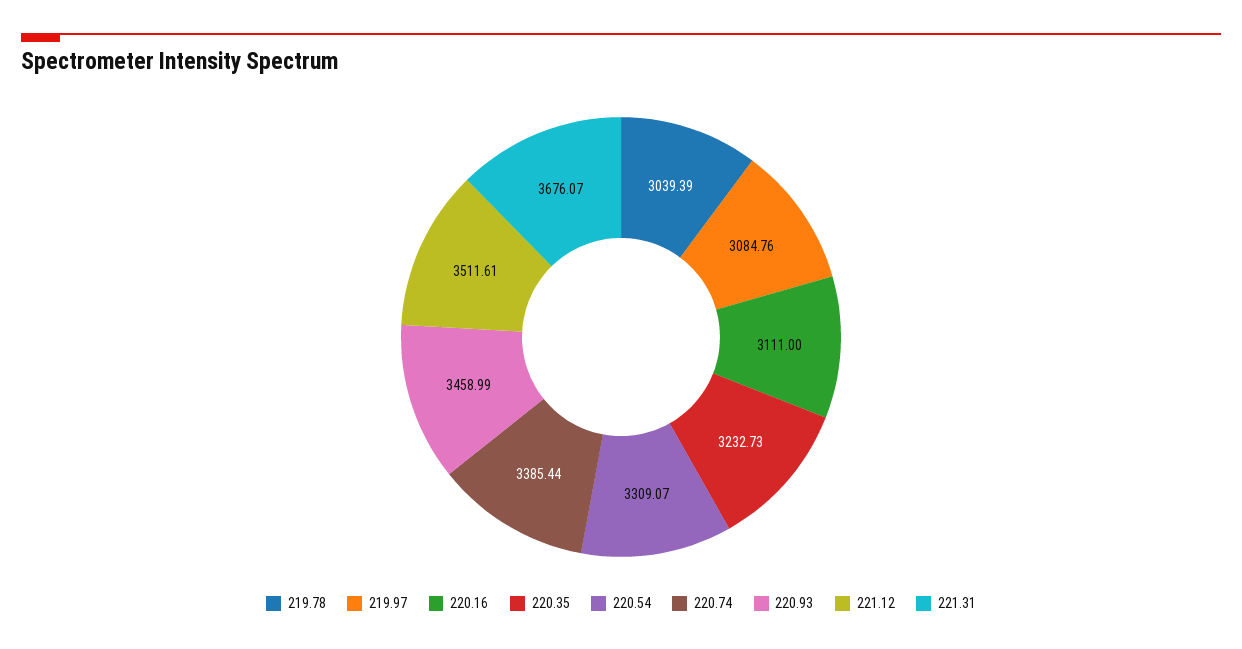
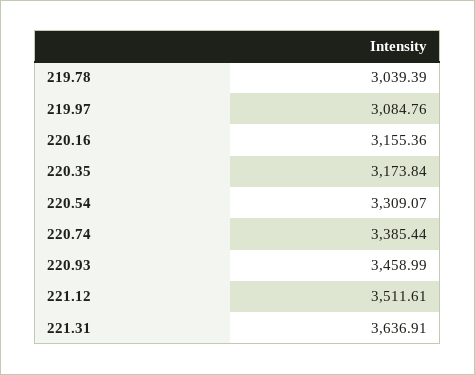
220.16: 3111 -> 3155.36
220.35: 3232.73 -> 3173.84
221.31: 3676.07 -> 3636.91

